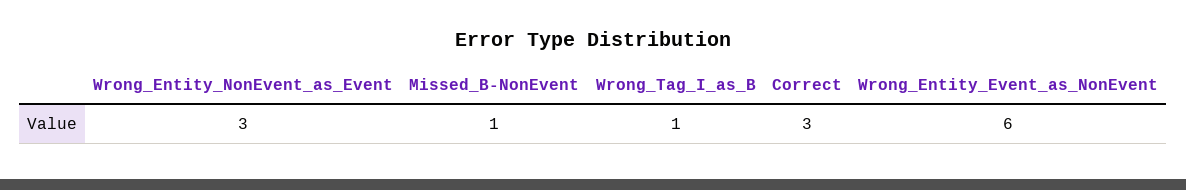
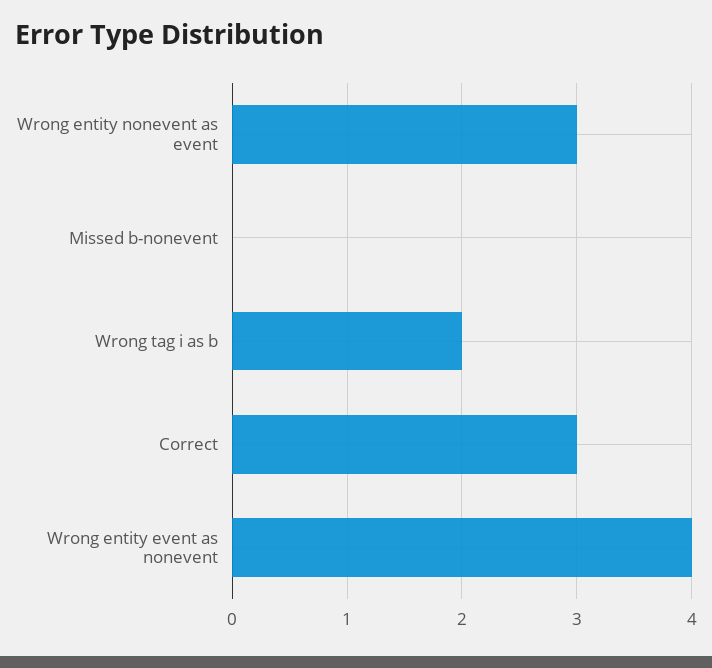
Missed_B-NonEvent: 1 -> 0
Wrong_Tag_I_as_B: 1 -> 2
Wrong_Entity_Event_as_NonEvent: 6 -> 4

